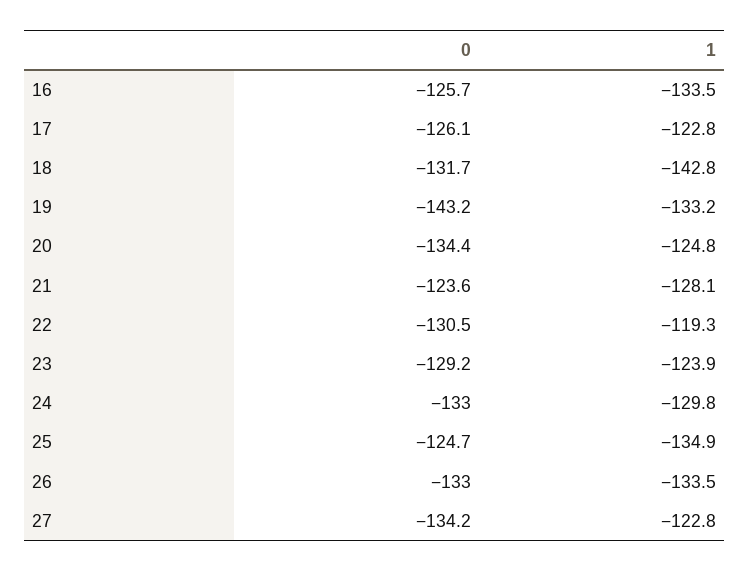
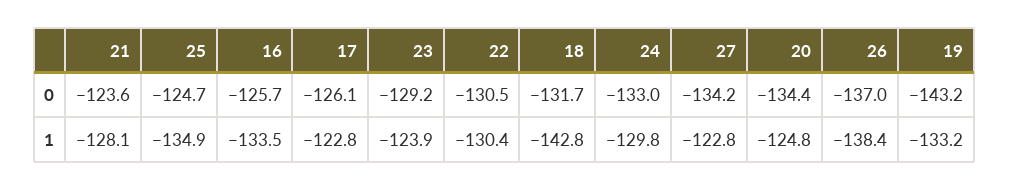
1, 22: -119.3 -> -130.4
0, 26: -133 -> -137
1, 26: -133.5 -> -138.4

